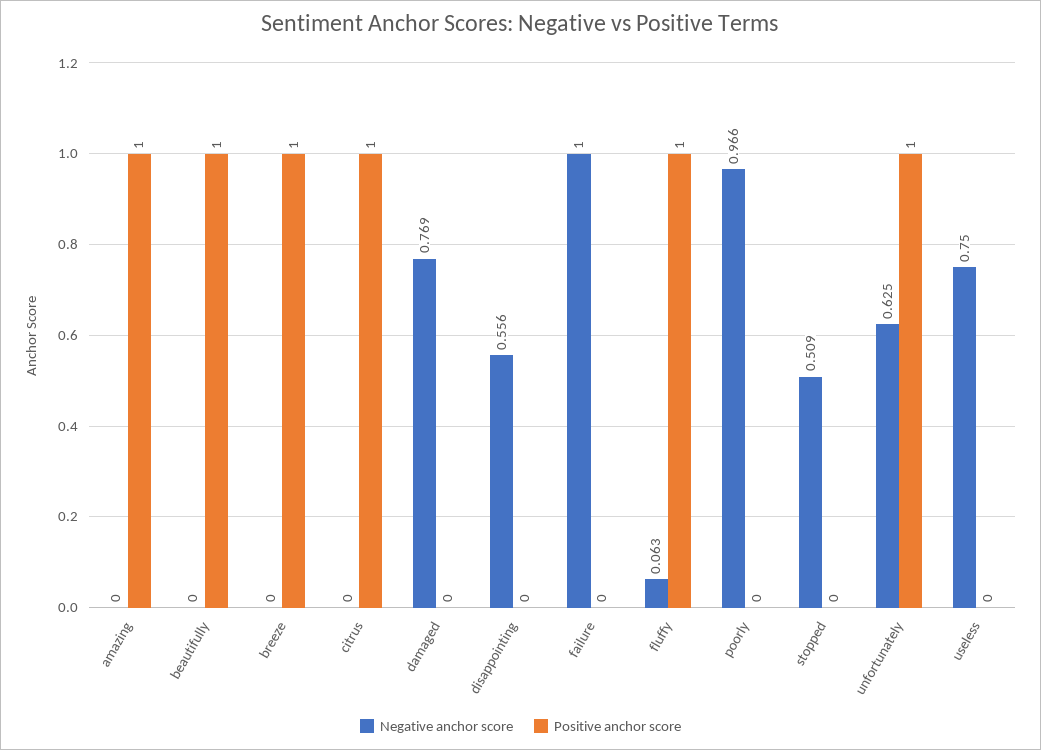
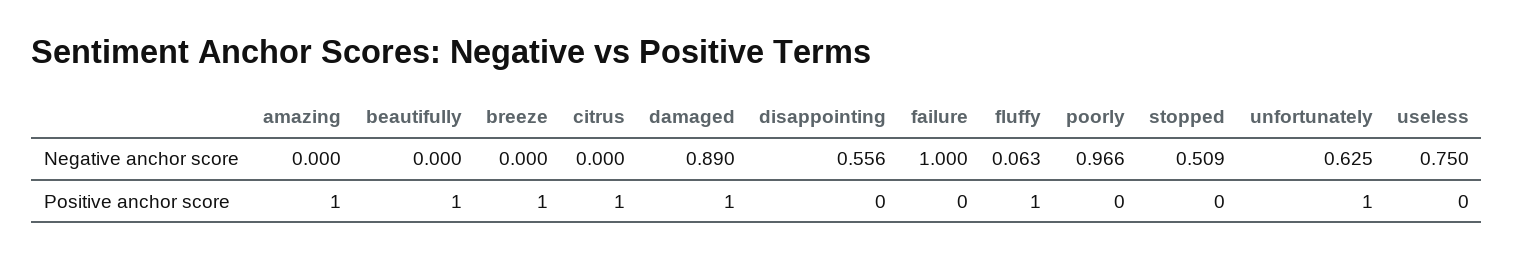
Negative anchor score, damaged: 0.769 -> 0.89
Positive anchor score, damaged: 0 -> 1

